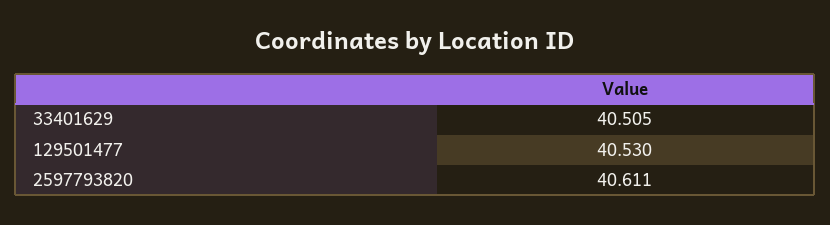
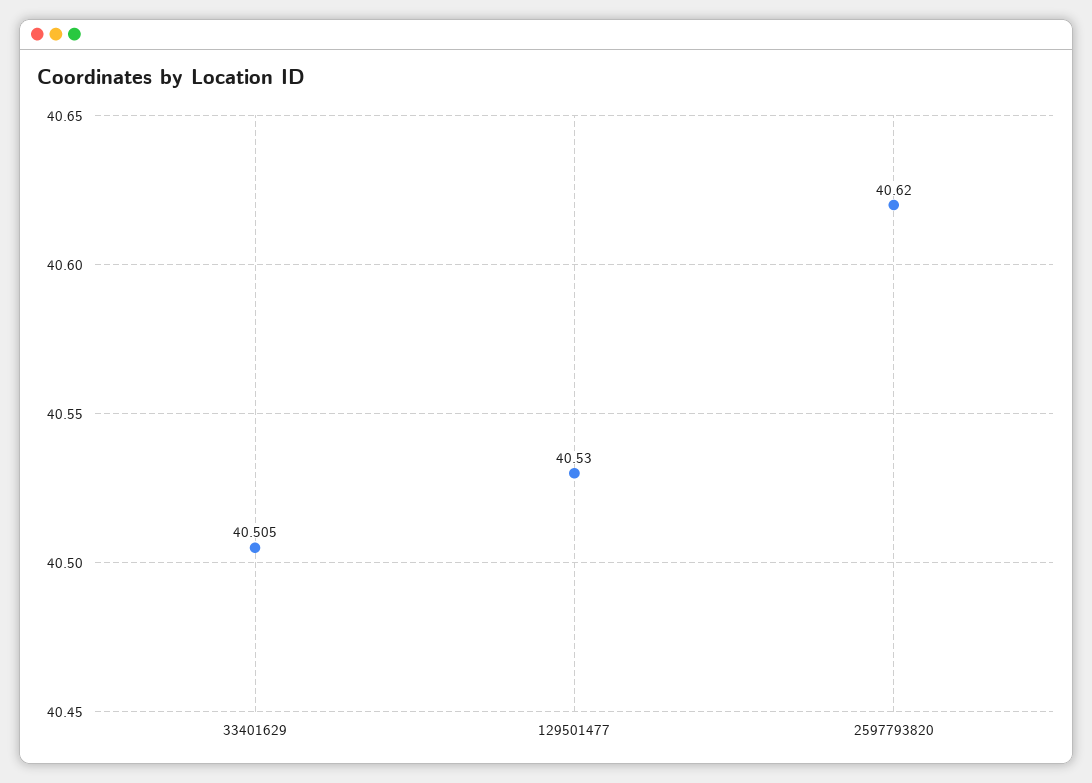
2597793820: 40.611 -> 40.62

